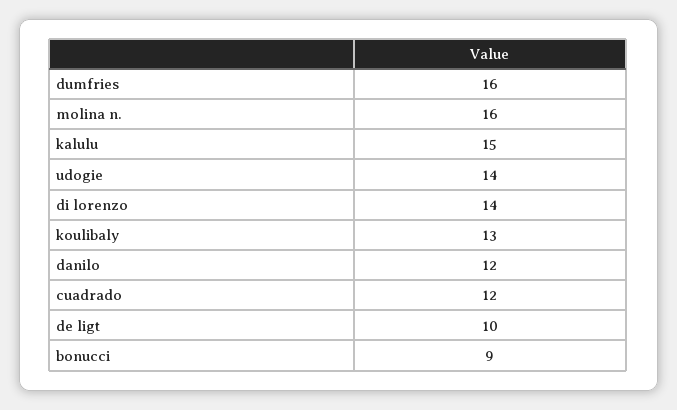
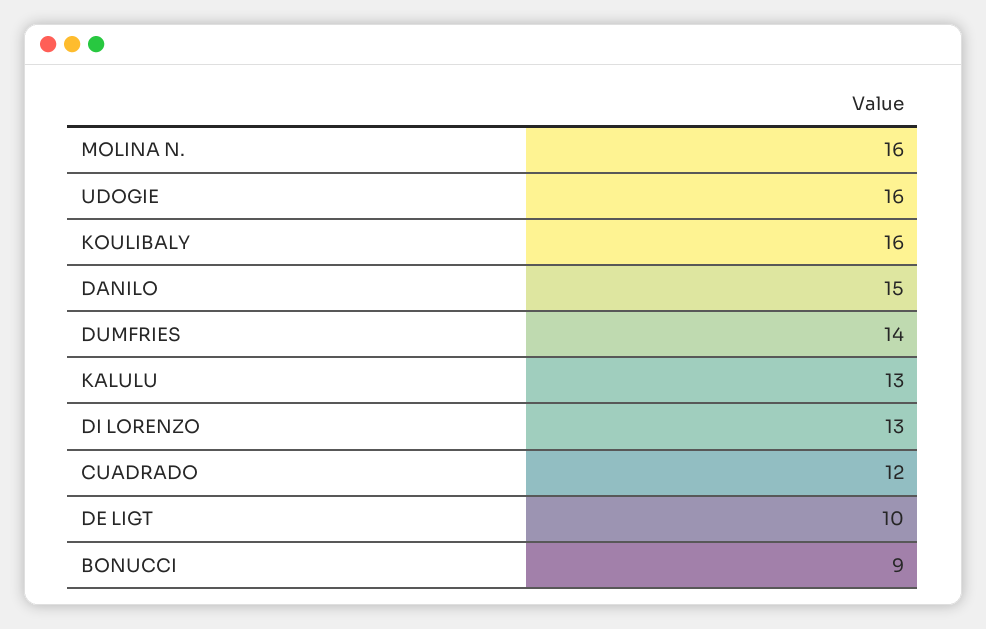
dumfries: 16 -> 14
kalulu: 15 -> 13
udogie: 14 -> 16
di lorenzo: 14 -> 13
koulibaly: 13 -> 16
danilo: 12 -> 15

